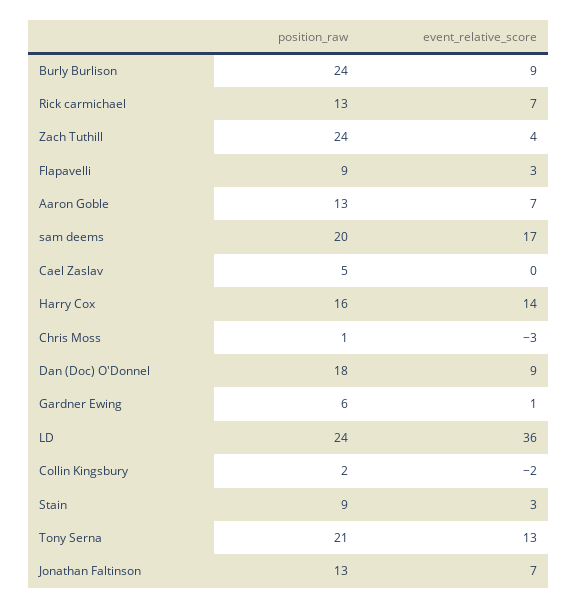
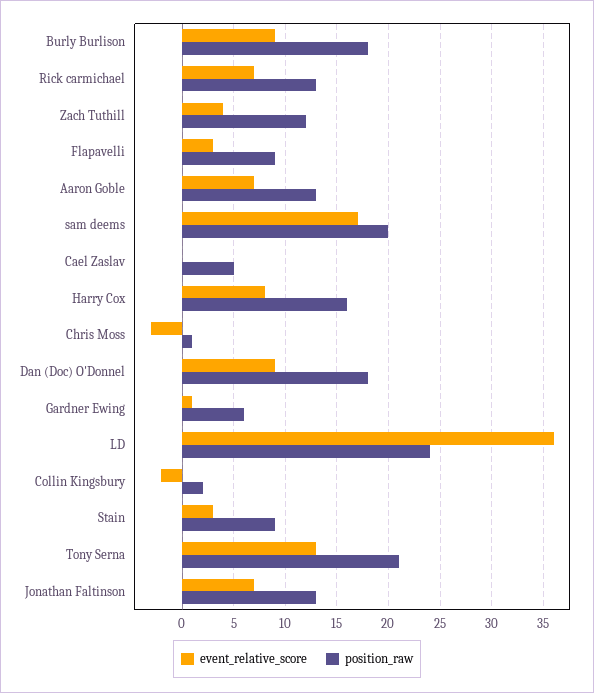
position_raw, Burly Burlison: 24 -> 18
position_raw, Zach Tuthill: 24 -> 12
event_relative_score, Harry Cox: 14 -> 8

